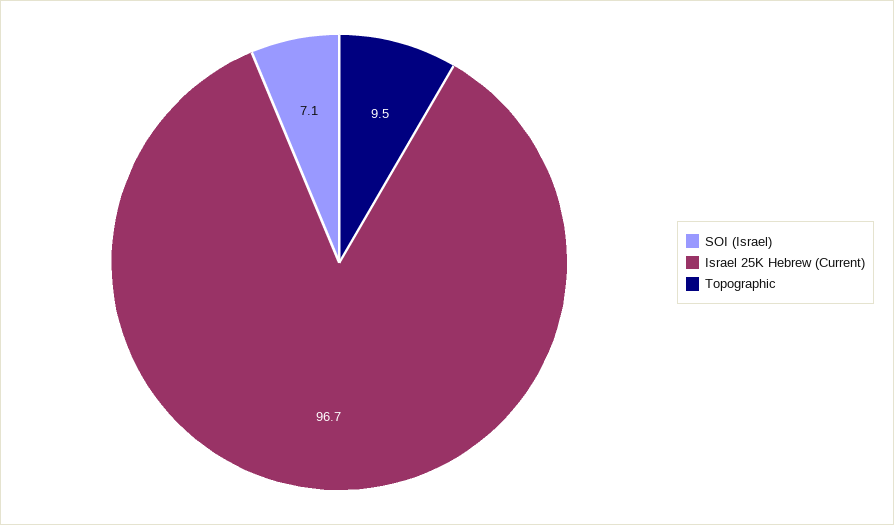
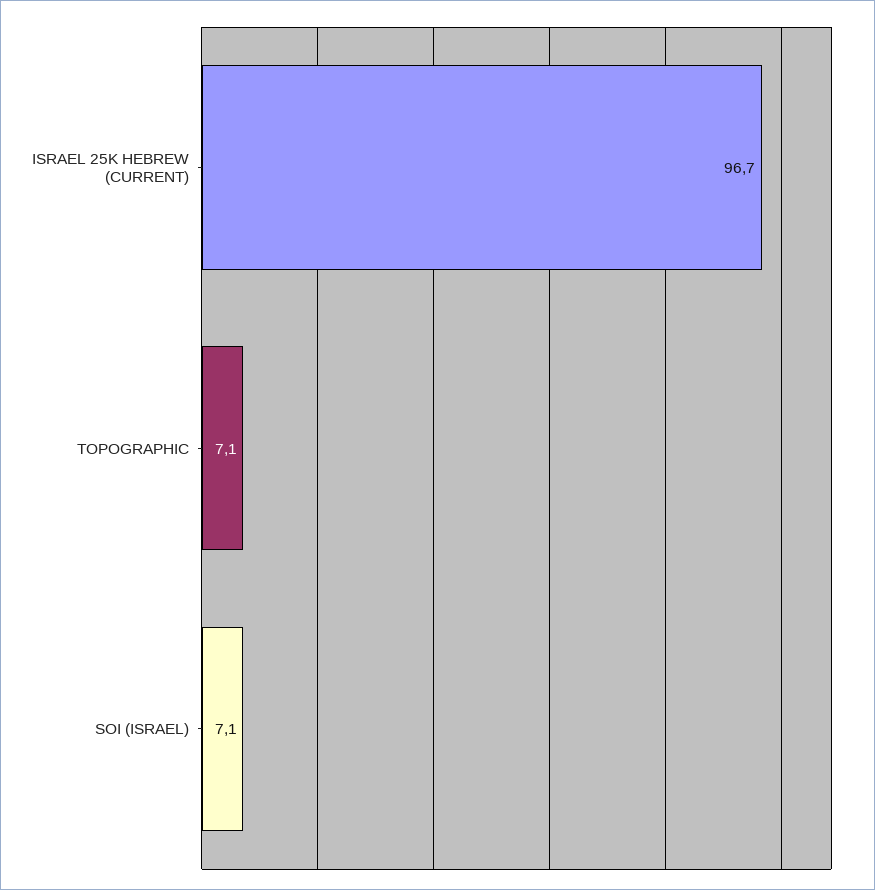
Topographic: 9.5 -> 7.1

